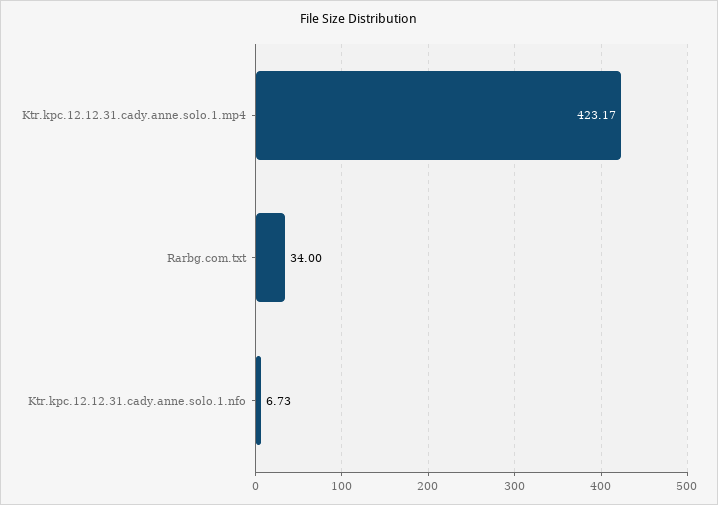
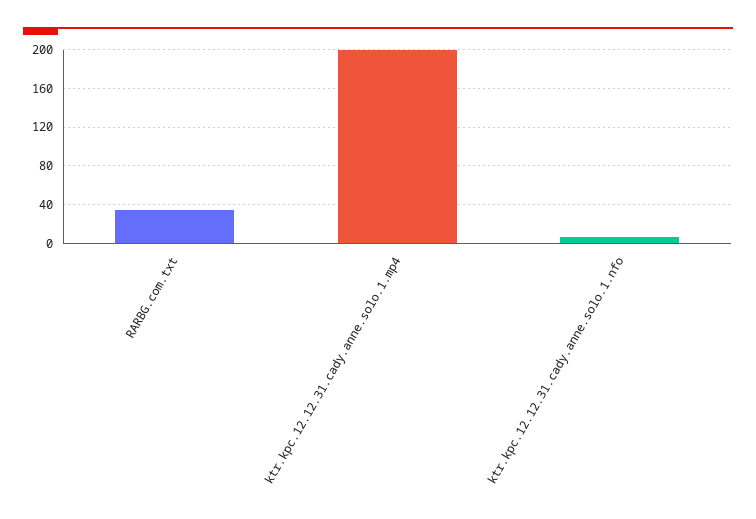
Ktr.kpc.12.12.31.cady.anne.solo.1.mp4: 423.17 -> 200

